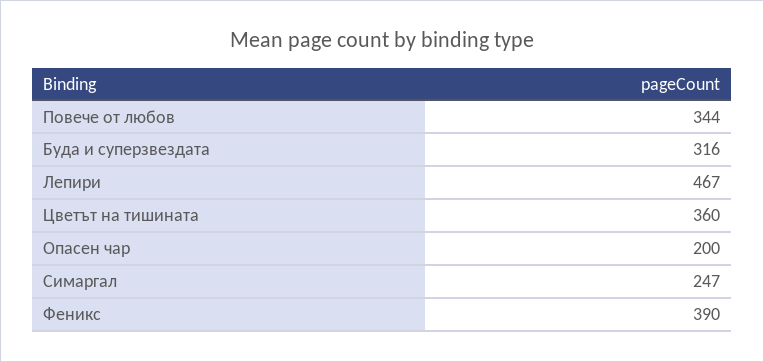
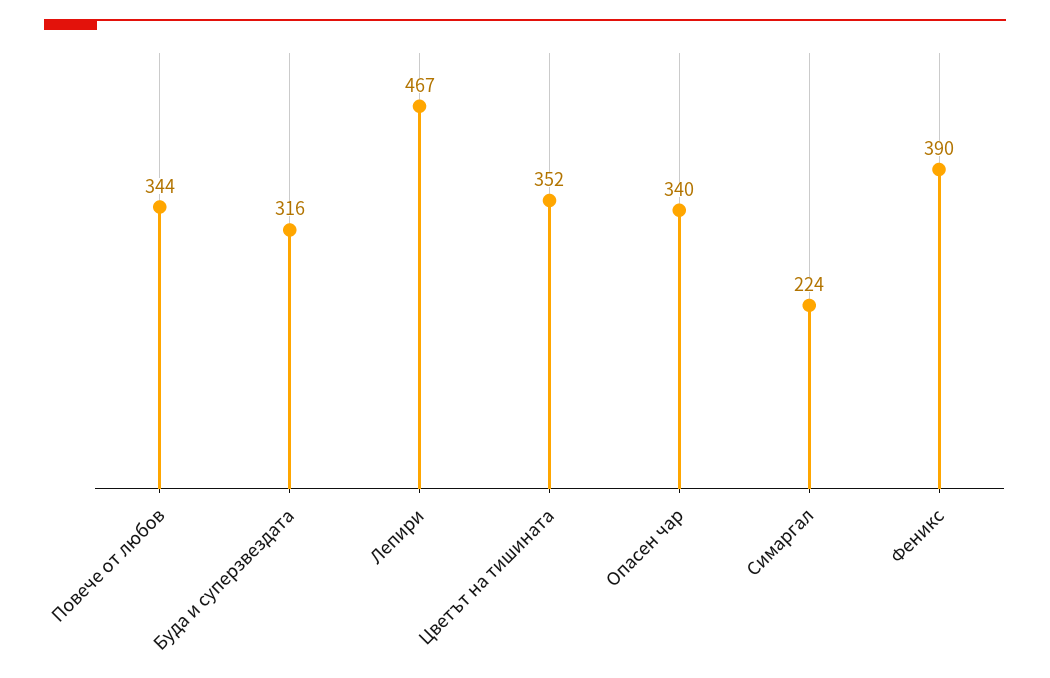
Цветът на тишината: 360 -> 352
Опасен чар: 200 -> 340
Симаргал: 247 -> 224

